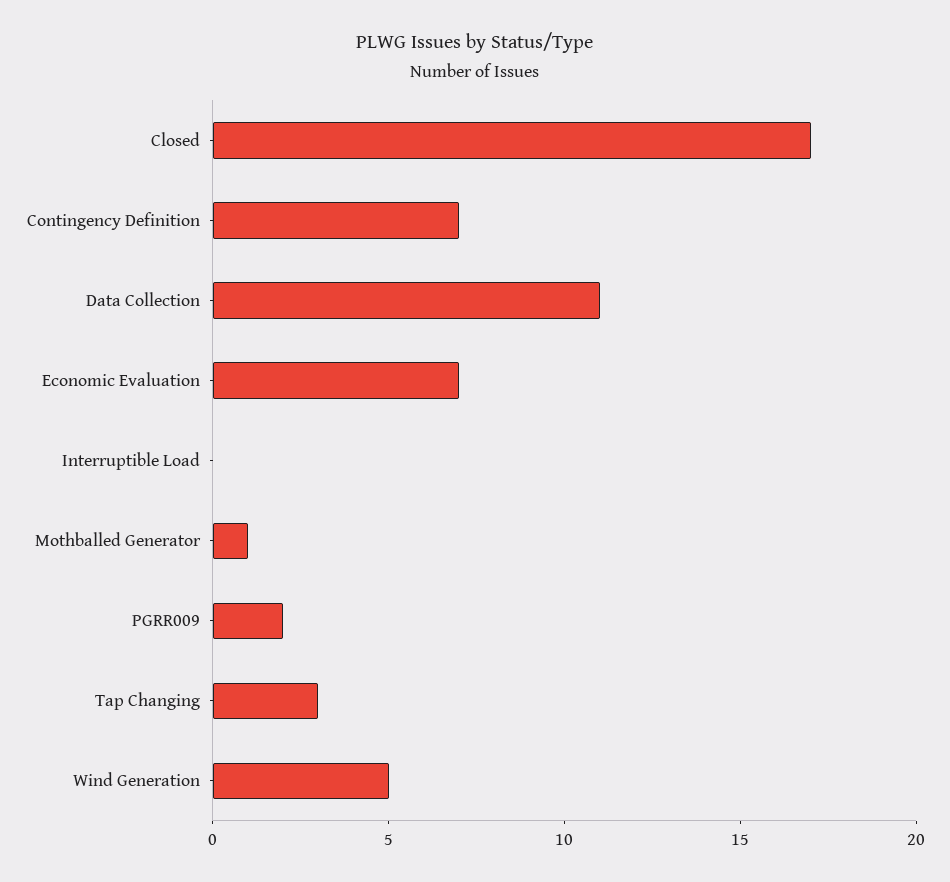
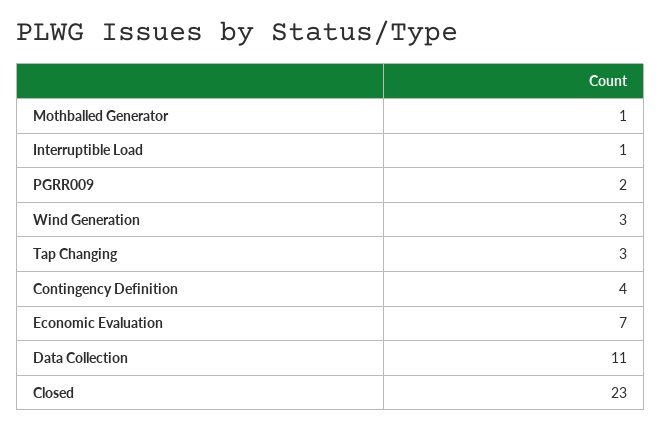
Closed: 17 -> 23
Contingency Definition: 7 -> 4
Interruptible Load: 0 -> 1
Wind Generation: 5 -> 3

